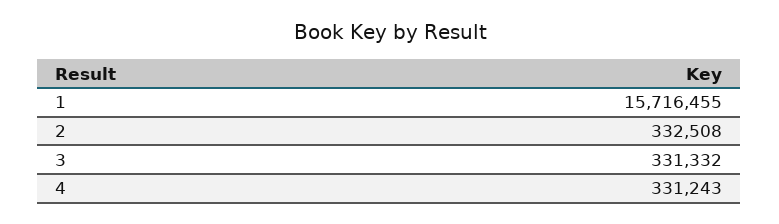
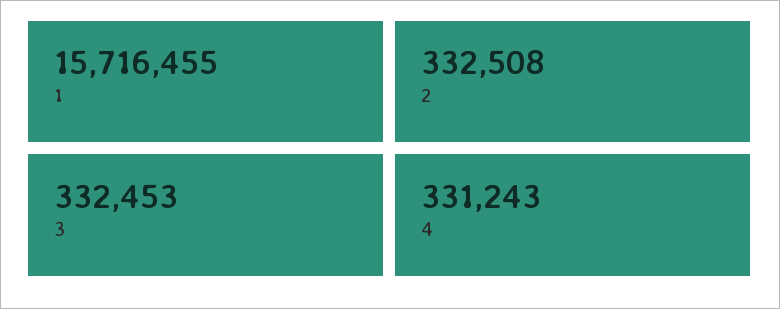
3: 331332 -> 332453

